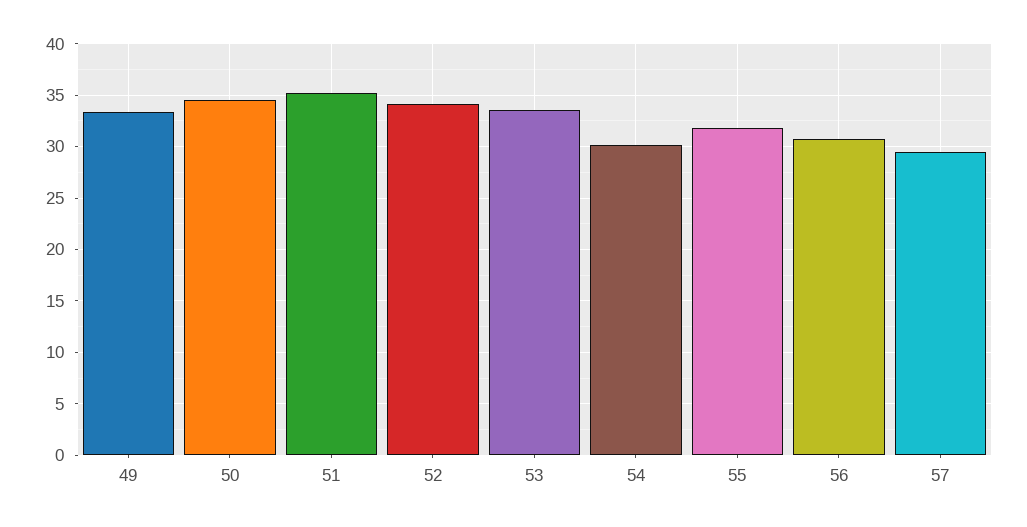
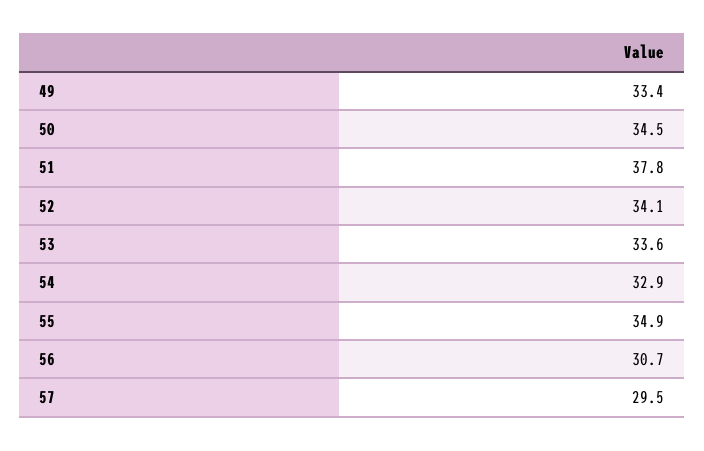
51: 35 -> 37.8
54: 30 -> 32.9
55: 32 -> 34.9

